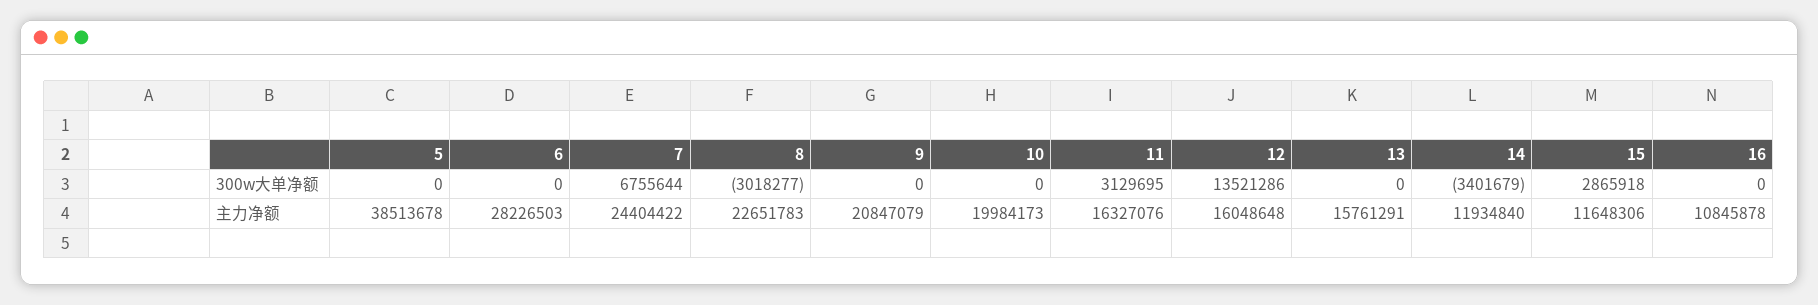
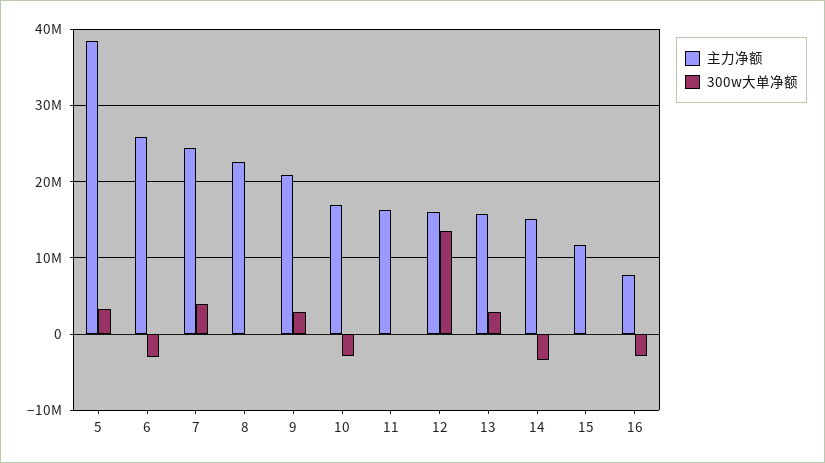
300w大单净额, 5: 0 -> 3000000
300w大单净额, 6: 0 -> -3000000
300w大单净额, 7: 6755644 -> 4000000
300w大单净额, 8: -3018277 -> 0
300w大单净额, 9: 0 -> 3000000
300w大单净额, 10: 0 -> -3000000
300w大单净额, 11: 3129695 -> 0
300w大单净额, 13: 0 -> 3000000
300w大单净额, 15: 2865918 -> 0
300w大单净额, 16: 0 -> -3000000
主力净额, 6: 28226503 -> 26000000
主力净额, 10: 19984173 -> 17000000
主力净额, 14: 11934840 -> 15000000
主力净额, 16: 10845878 -> 8000000

